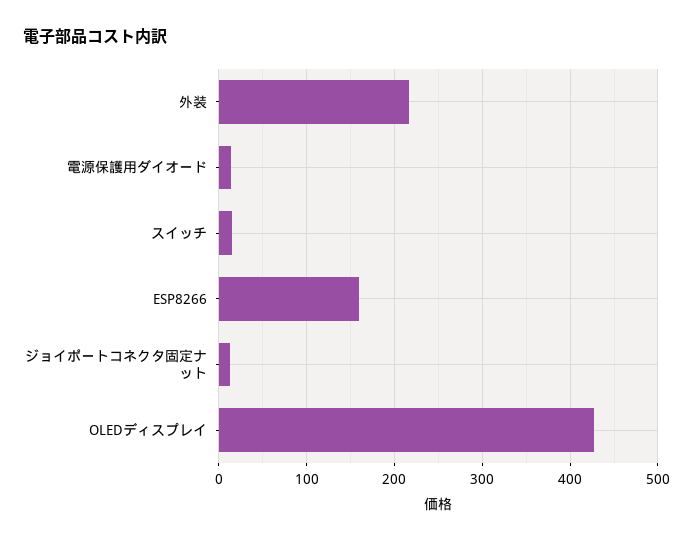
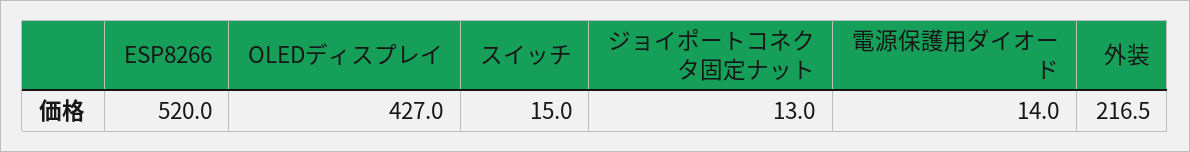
ESP8266: 160 -> 520

